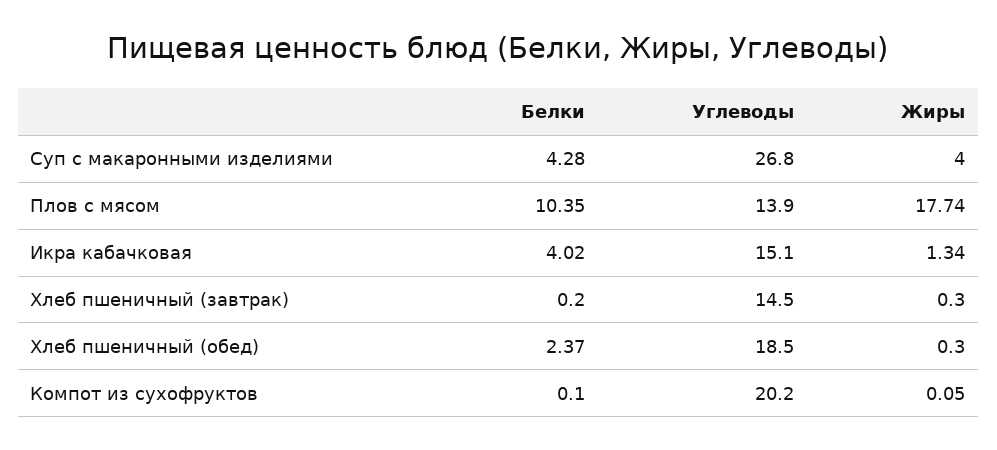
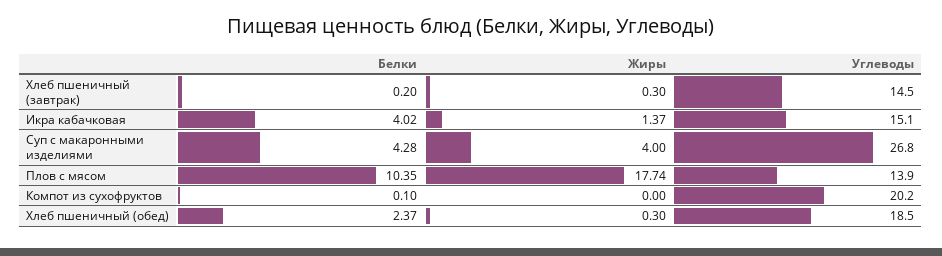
Жиры, Икра кабачковая: 1.34 -> 1.37
Жиры, Компот из сухофруктов: 0.05 -> 0

